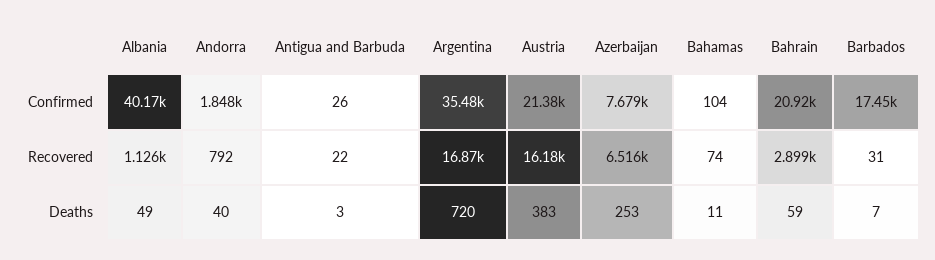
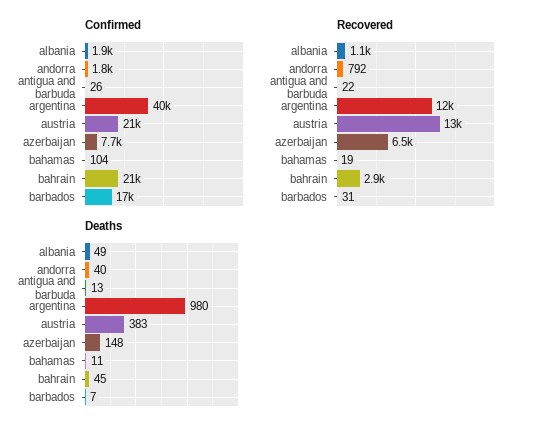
Confirmed, Albania: 40170 -> 1900
Confirmed, Argentina: 35480 -> 40000
Recovered, Argentina: 16870 -> 12000
Recovered, Austria: 16180 -> 13000
Recovered, Bahamas: 74 -> 19
Deaths, Antigua and Barbuda: 3 -> 13
Deaths, Argentina: 720 -> 980
Deaths, Azerbaijan: 253 -> 148
Deaths, Bahrain: 59 -> 45

